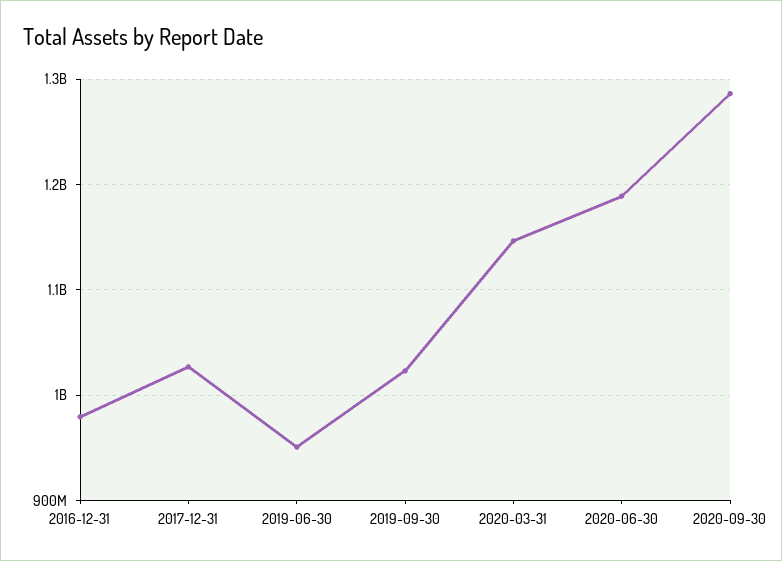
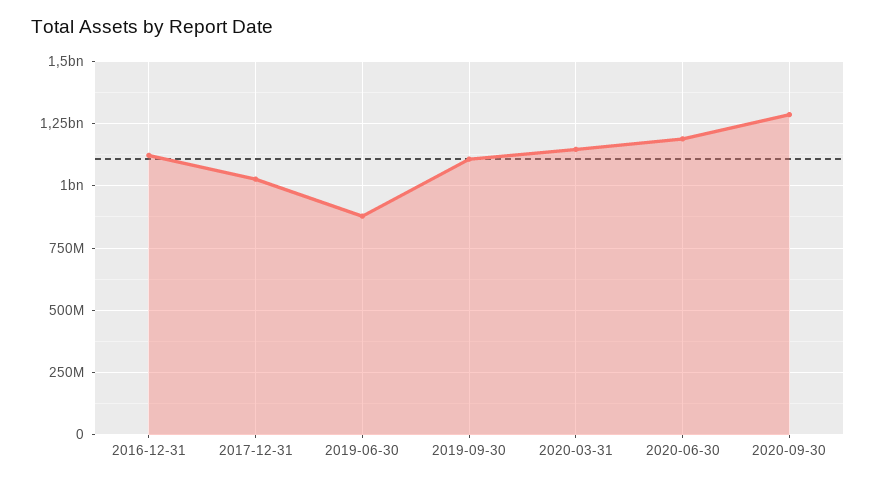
2016-12-31: 980000000 -> 1125000000
2019-06-30: 950000000 -> 875000000
2019-09-30: 1020000000 -> 1100000000

